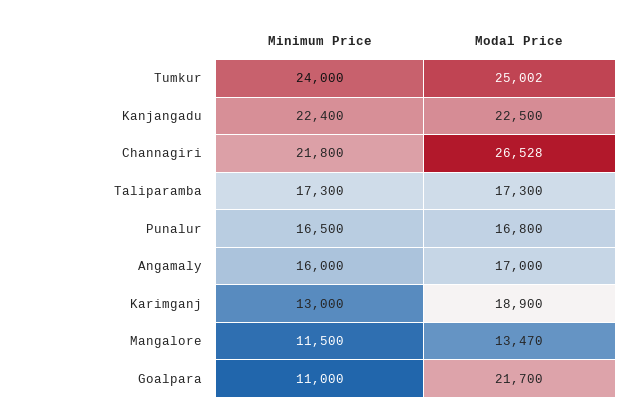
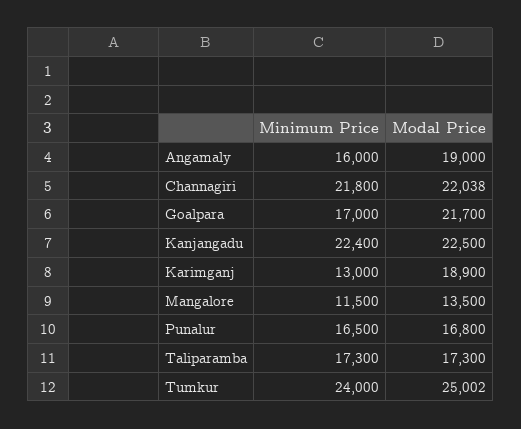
Modal Price, Channagiri: 26528 -> 22038
Modal Price, Angamaly: 17000 -> 19000
Modal Price, Mangalore: 13470 -> 13500
Minimum Price, Goalpara: 11000 -> 17000

